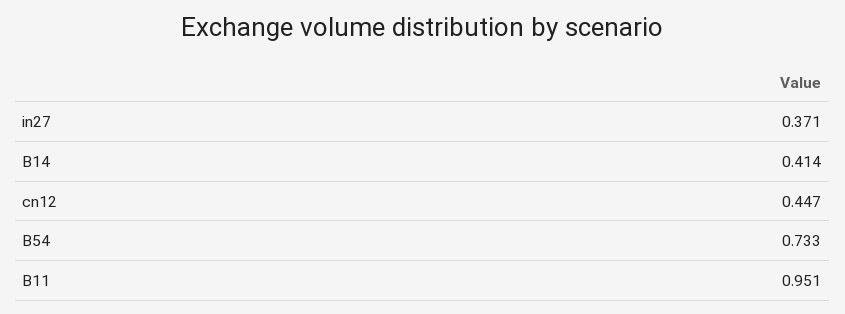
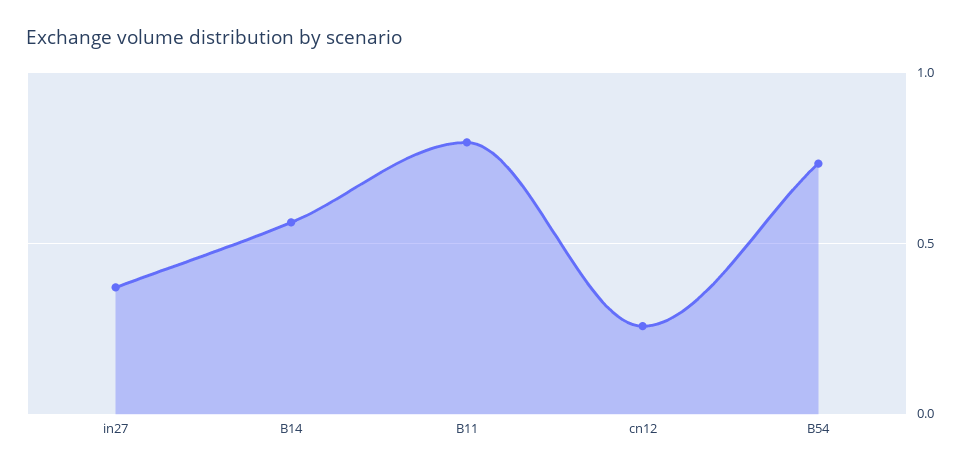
B14: 0.414 -> 0.55
cn12: 0.447 -> 0.25
B11: 0.951 -> 0.8

